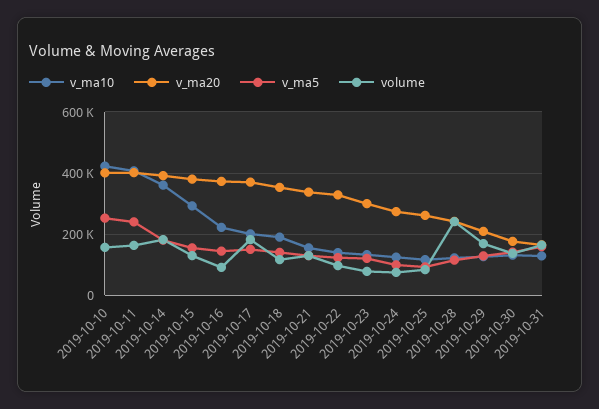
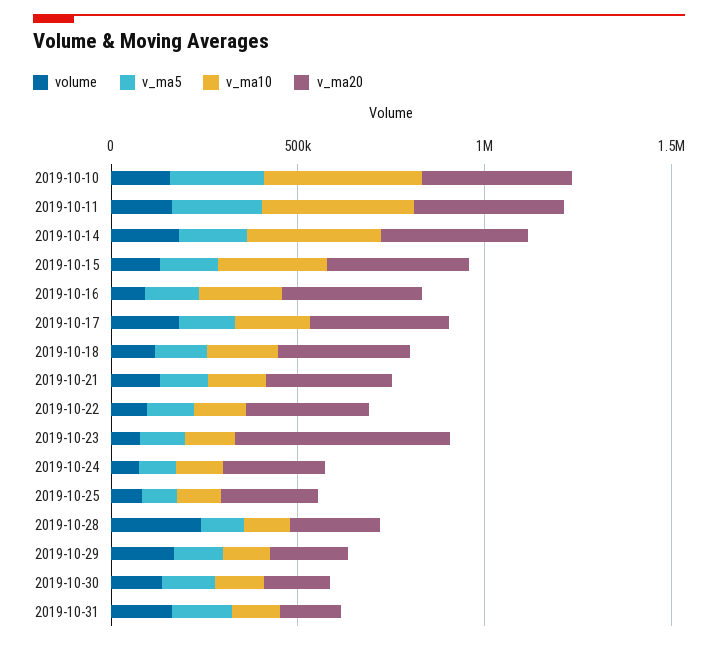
v_ma20, 2019-10-23: 300000 -> 600000

